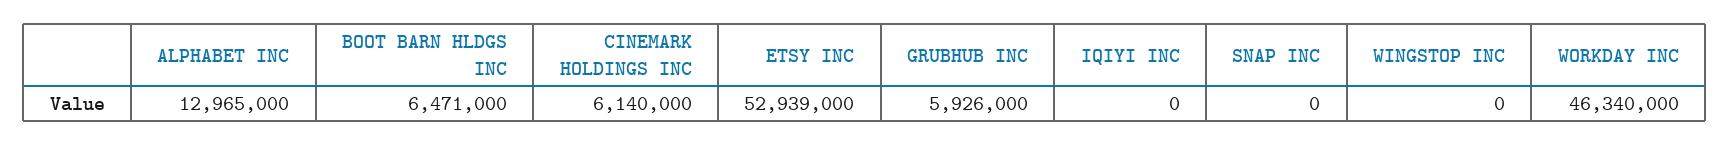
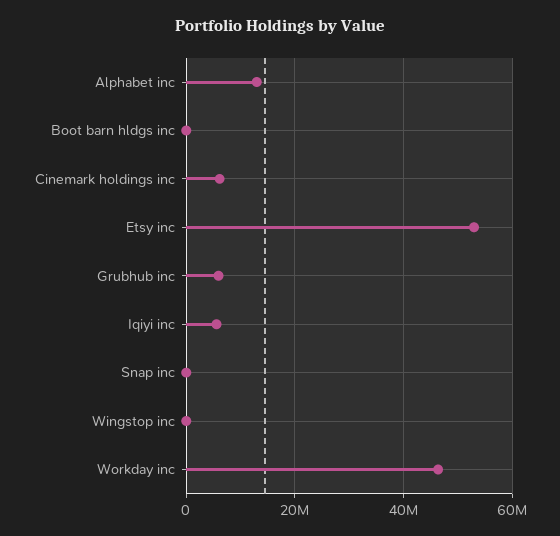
BOOT BARN HLDGS INC: 6471000 -> 0
IQIYI INC: 0 -> 6000000

